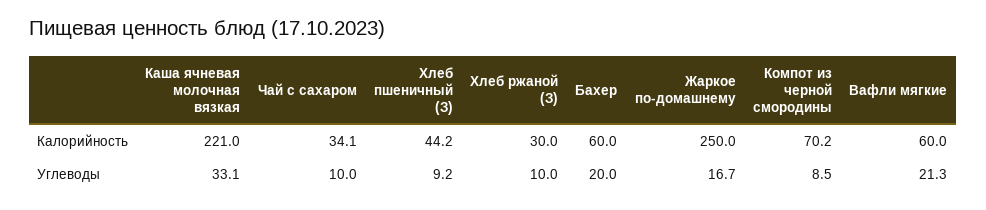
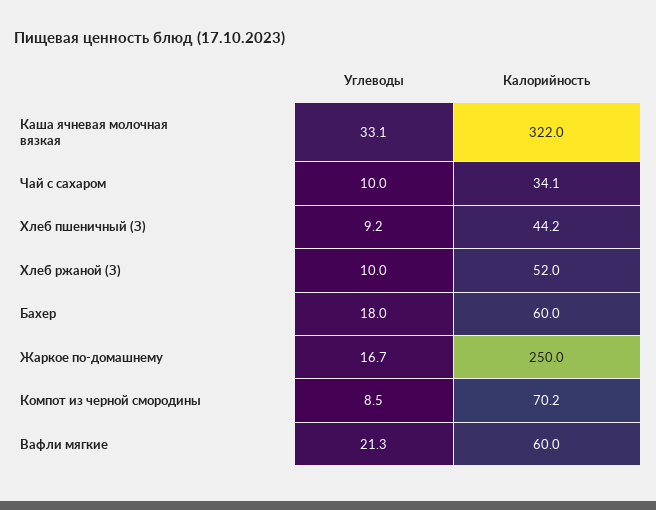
Каша ячневая молочная вязкая, Калорийность: 221 -> 322
Хлеб ржаной (З), Калорийность: 30 -> 52
Бахер, Углеводы: 20 -> 18

